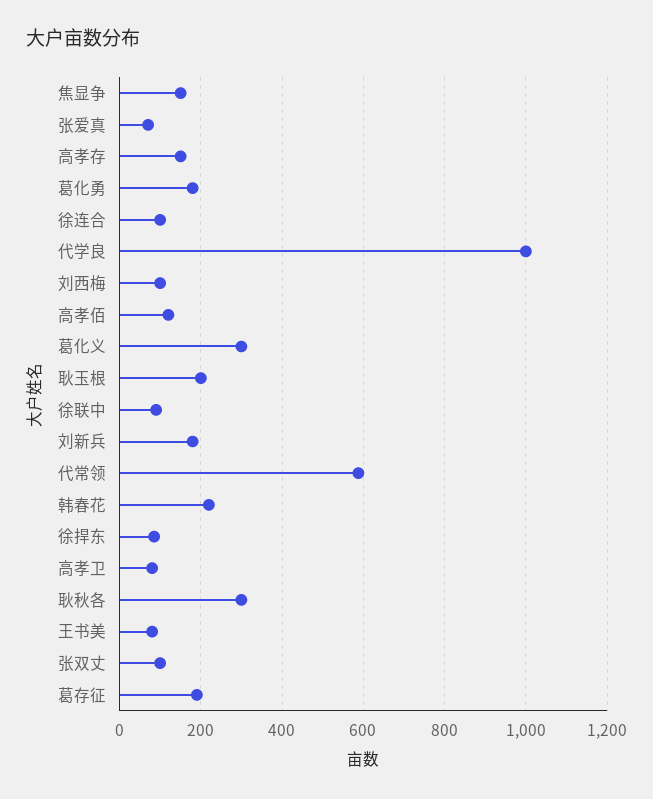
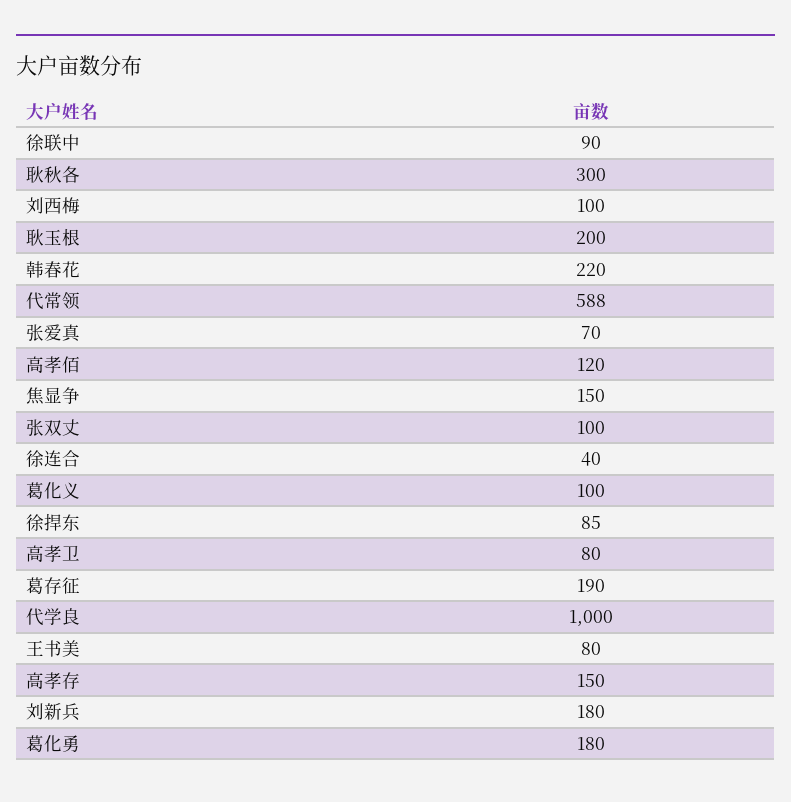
徐连合: 100 -> 40
葛化义: 300 -> 100

